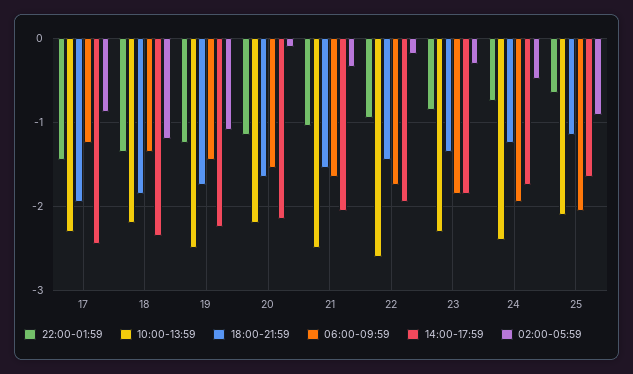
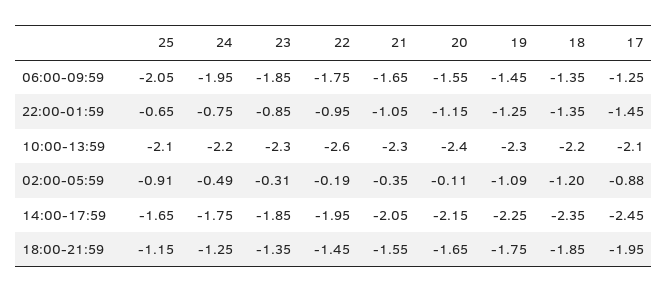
10:00-13:59, 17: -2.3 -> -2.1
10:00-13:59, 19: -2.5 -> -2.3
10:00-13:59, 20: -2.2 -> -2.4
10:00-13:59, 21: -2.5 -> -2.3
10:00-13:59, 24: -2.4 -> -2.2

